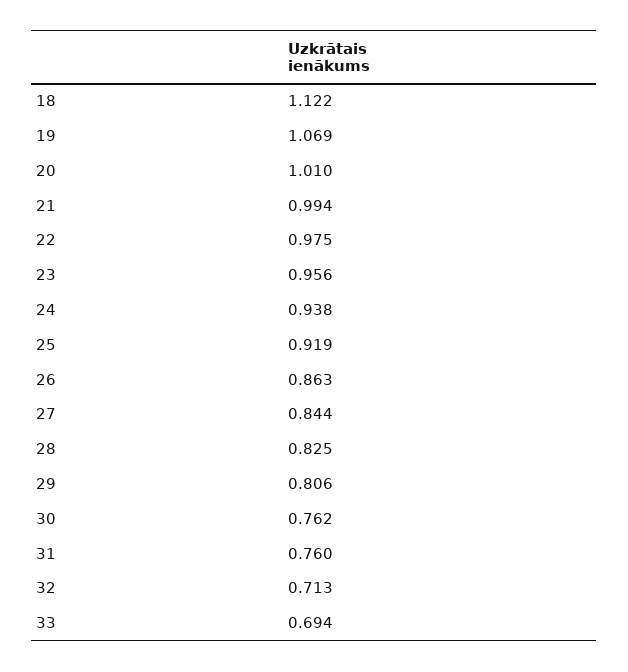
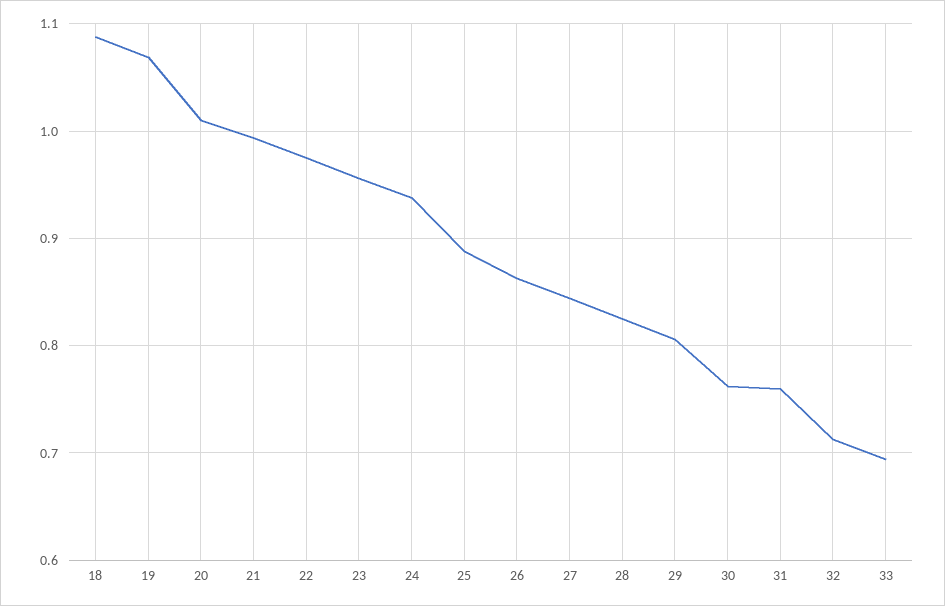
18: 1.122 -> 1.09
25: 0.919 -> 0.89

